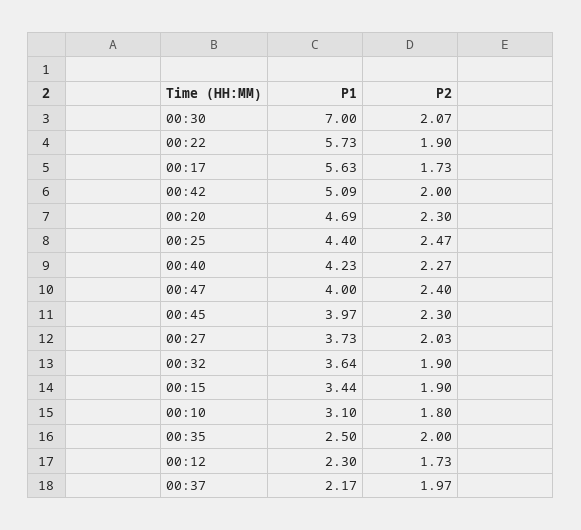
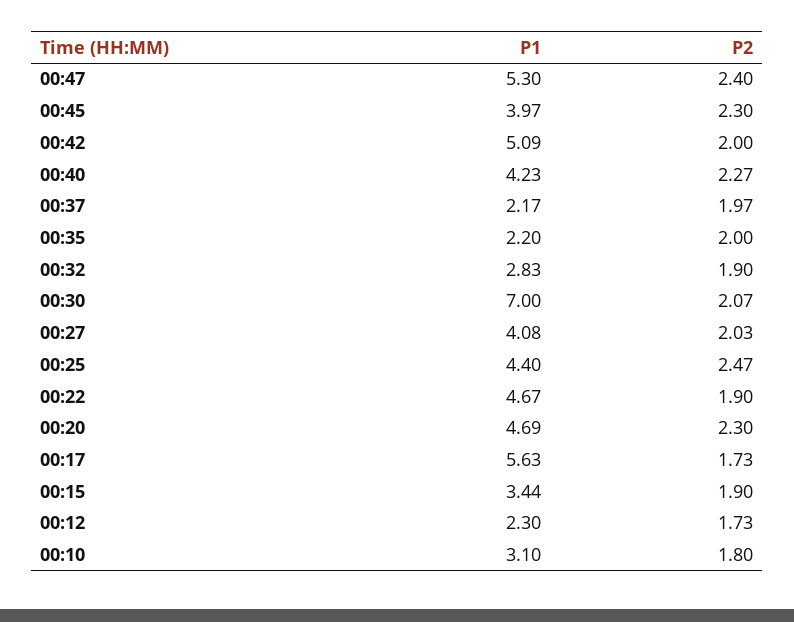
P1, 00:22: 5.73 -> 4.67
P1, 00:47: 4 -> 5.3
P1, 00:27: 3.73 -> 4.08
P1, 00:32: 3.64 -> 2.83
P1, 00:35: 2.5 -> 2.2

